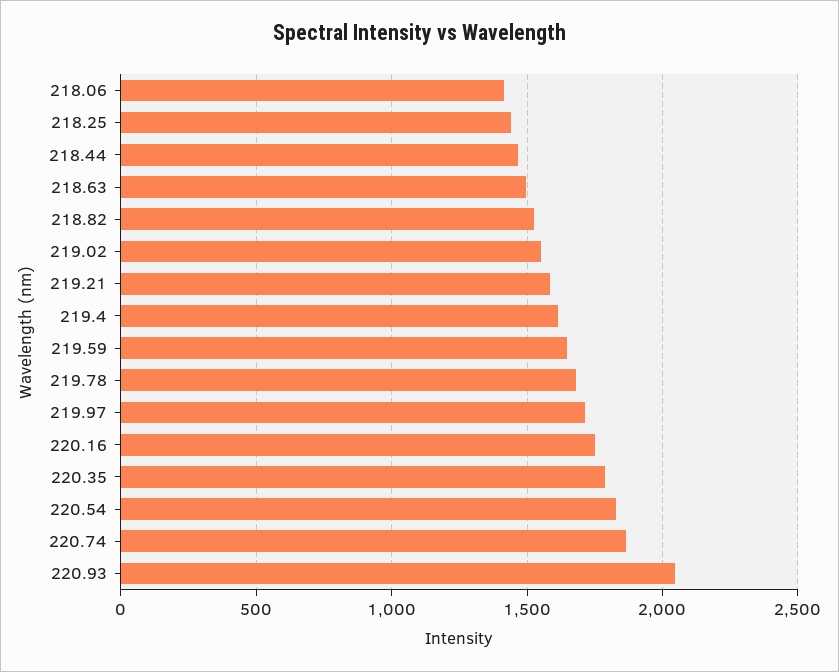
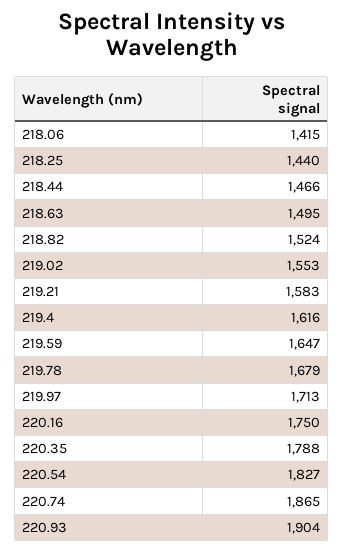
220.93: 2050 -> 1904

